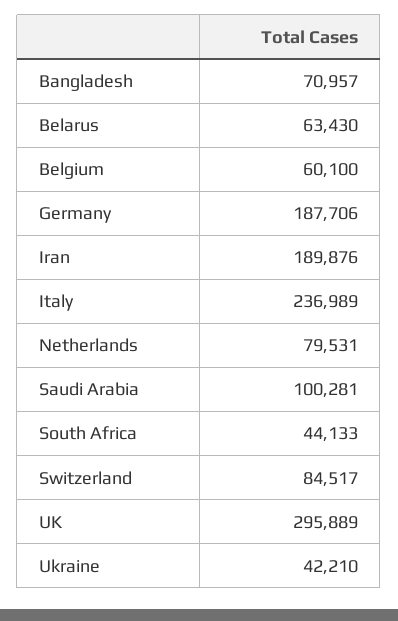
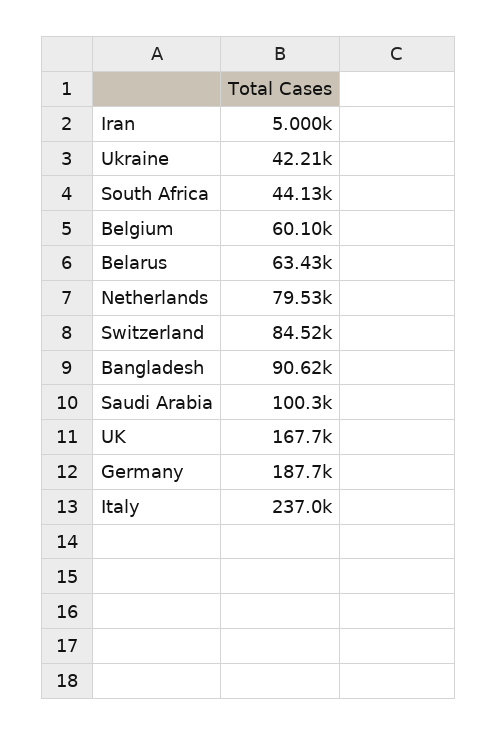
Bangladesh: 70957 -> 90620
Iran: 189876 -> 5000
UK: 295889 -> 167700

